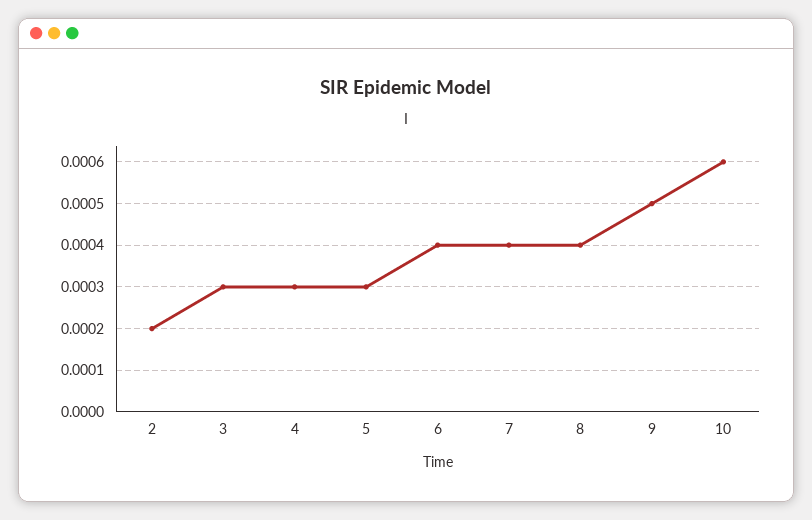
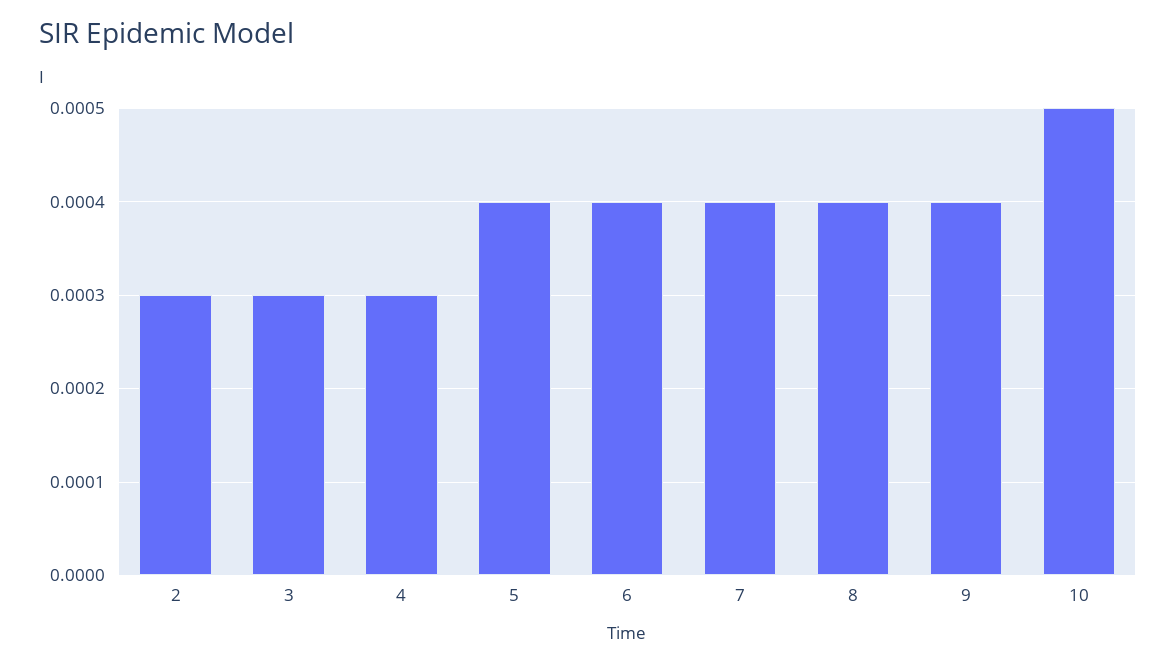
2: 0.0002 -> 0.0003
5: 0.0003 -> 0.0004
9: 0.0005 -> 0.0004
10: 0.0006 -> 0.0005

